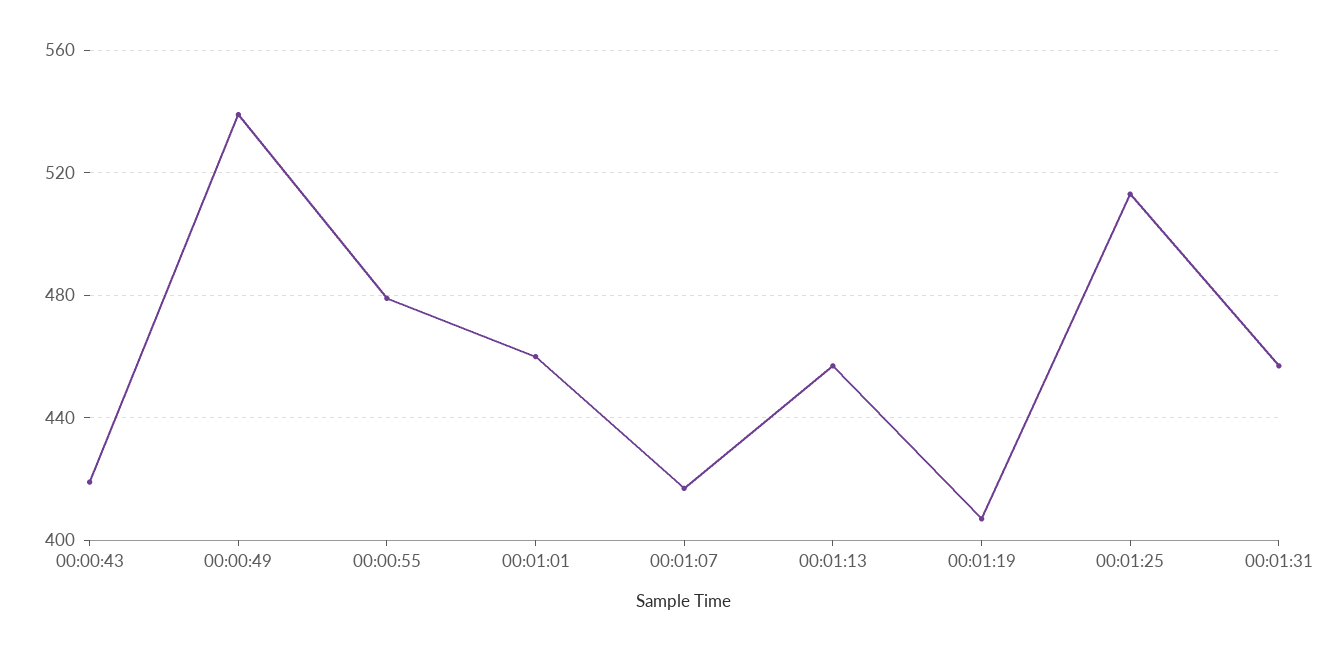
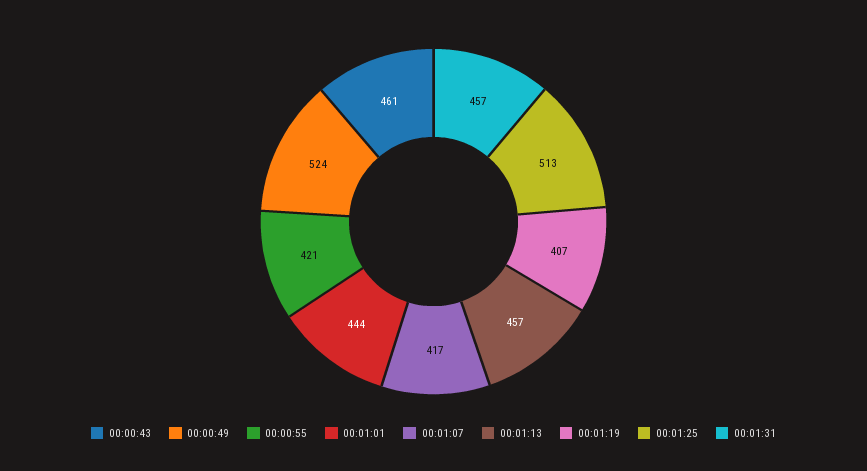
00:00:43: 420 -> 461
00:00:49: 540 -> 524
00:00:55: 480 -> 421
00:01:01: 460 -> 444

